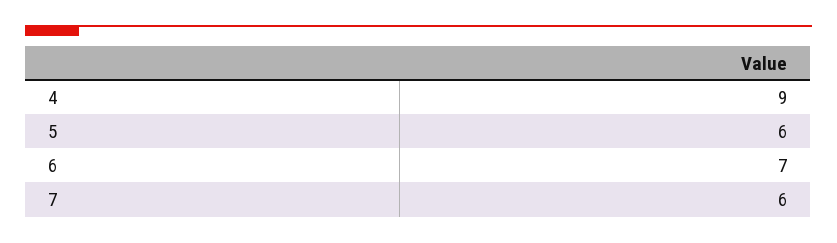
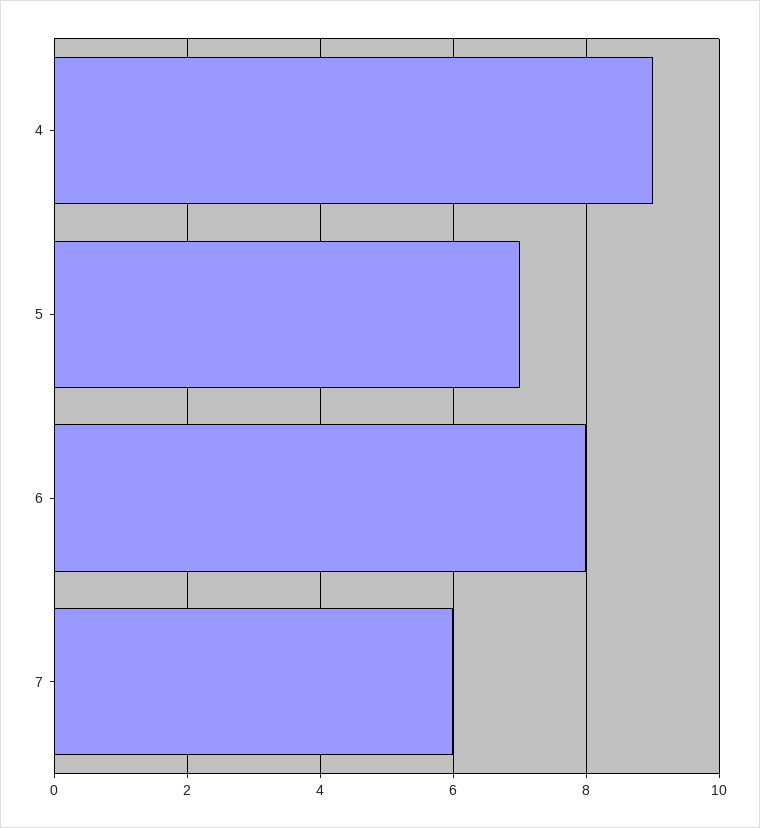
5: 6 -> 7
6: 7 -> 8

